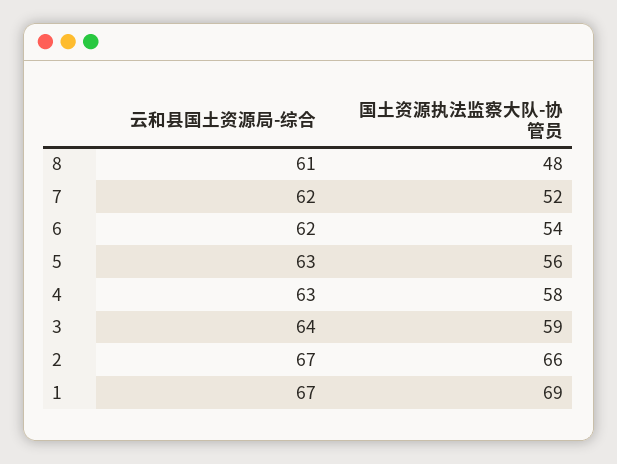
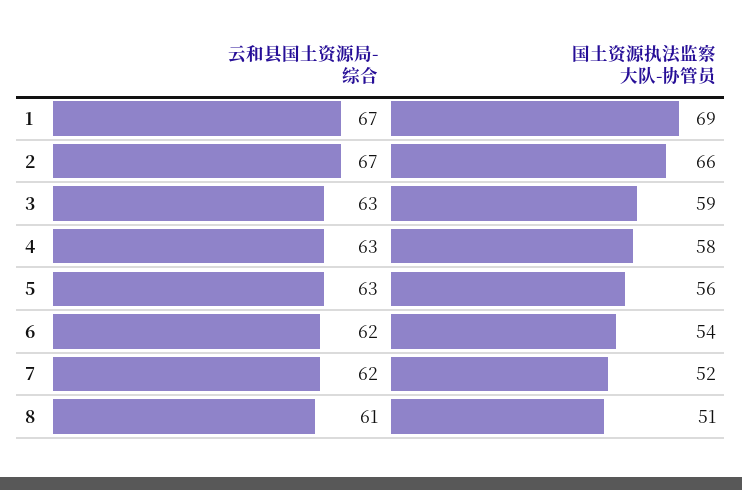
国土资源执法监察大队-协管员, 8: 48 -> 51
云和县国土资源局-综合, 3: 64 -> 63

